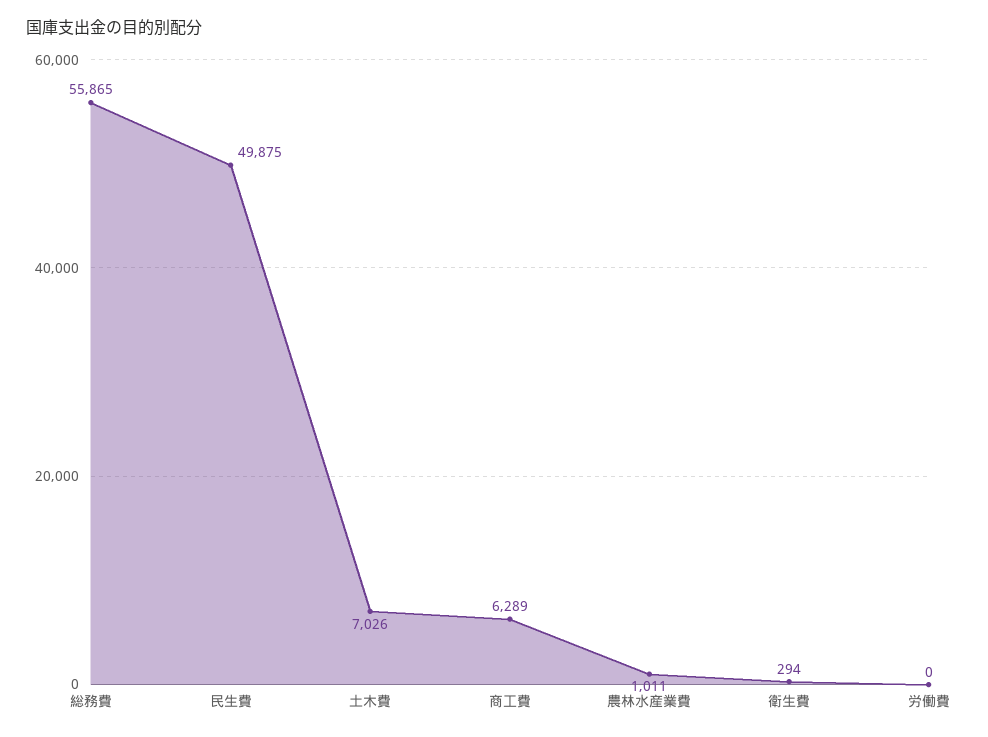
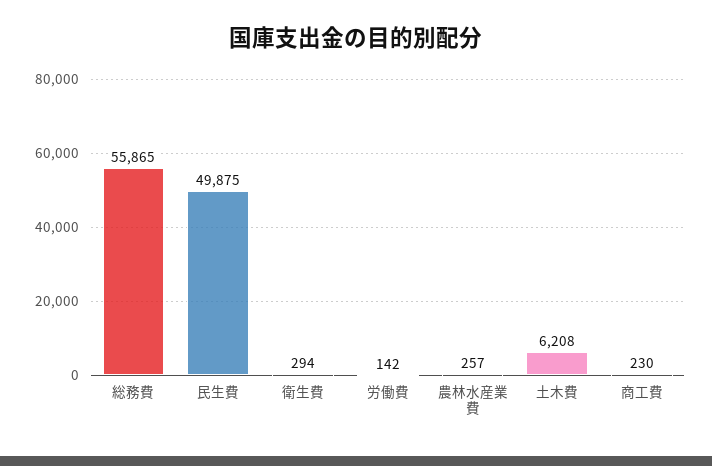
土木費: 7026 -> 6208
商工費: 6289 -> 230
農林水産業費: 1011 -> 257
労働費: 0 -> 142

